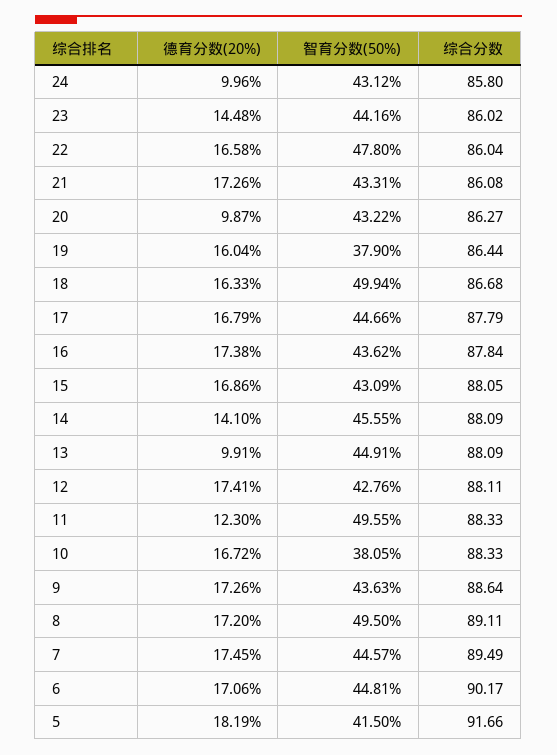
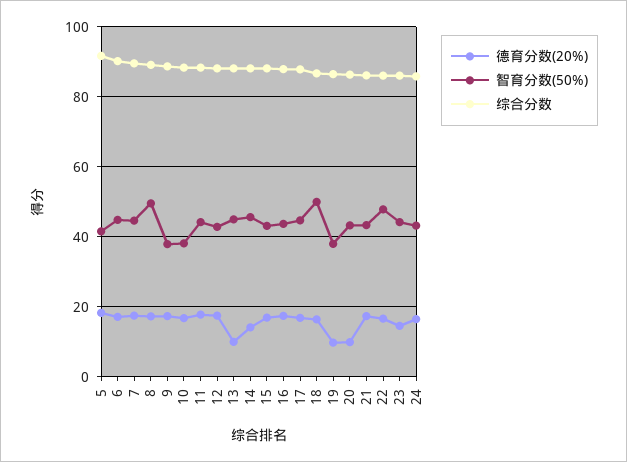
德育分数(20%), 24: 9.96 -> 16
德育分数(20%), 19: 16.04 -> 10
德育分数(20%), 11: 12.3 -> 18
智育分数(50%), 11: 49.55 -> 44
智育分数(50%), 9: 43.63 -> 38

